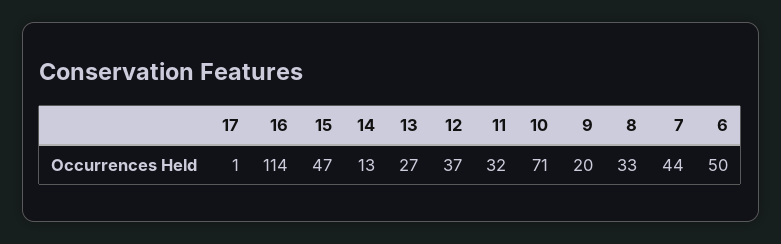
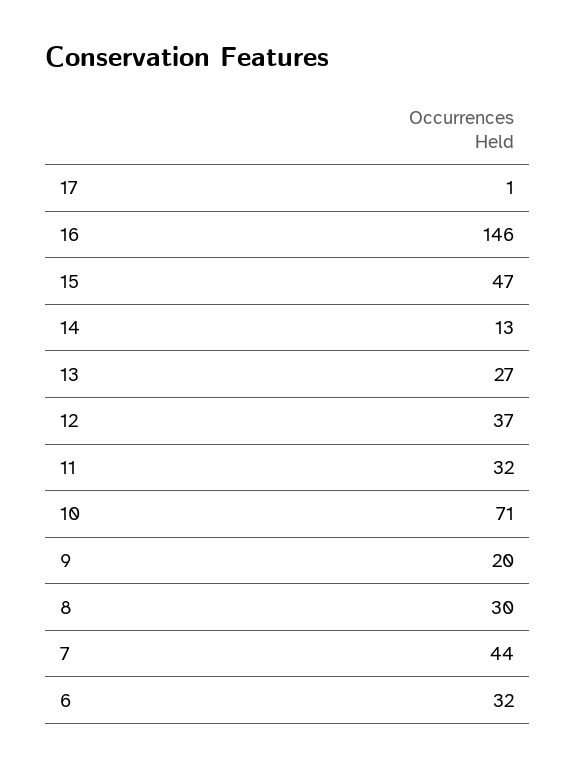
16: 114 -> 146
8: 33 -> 30
6: 50 -> 32

